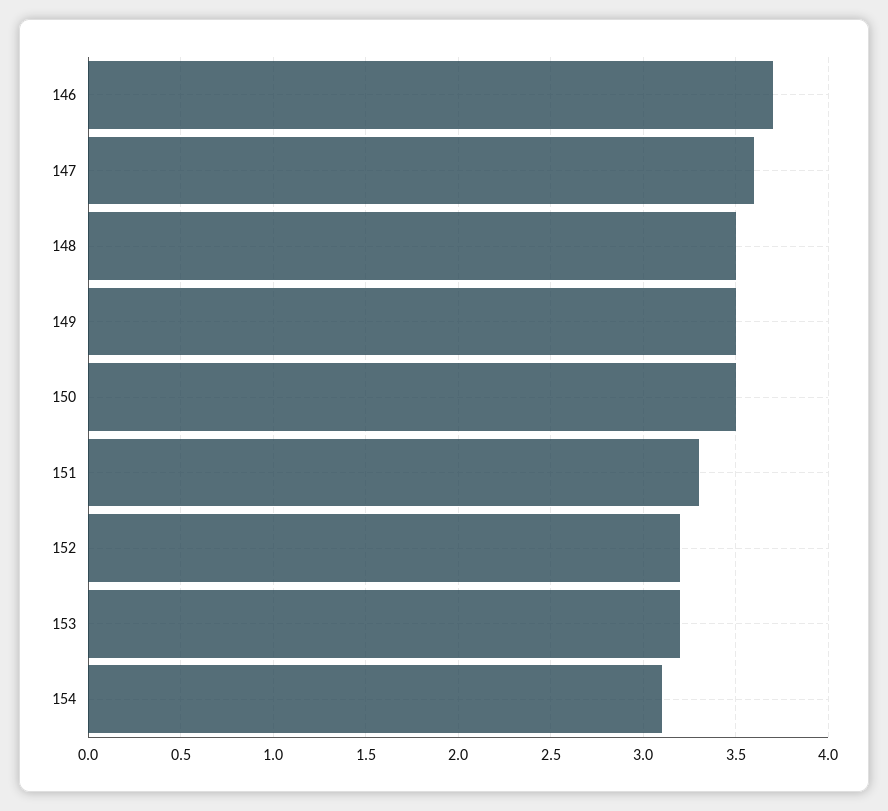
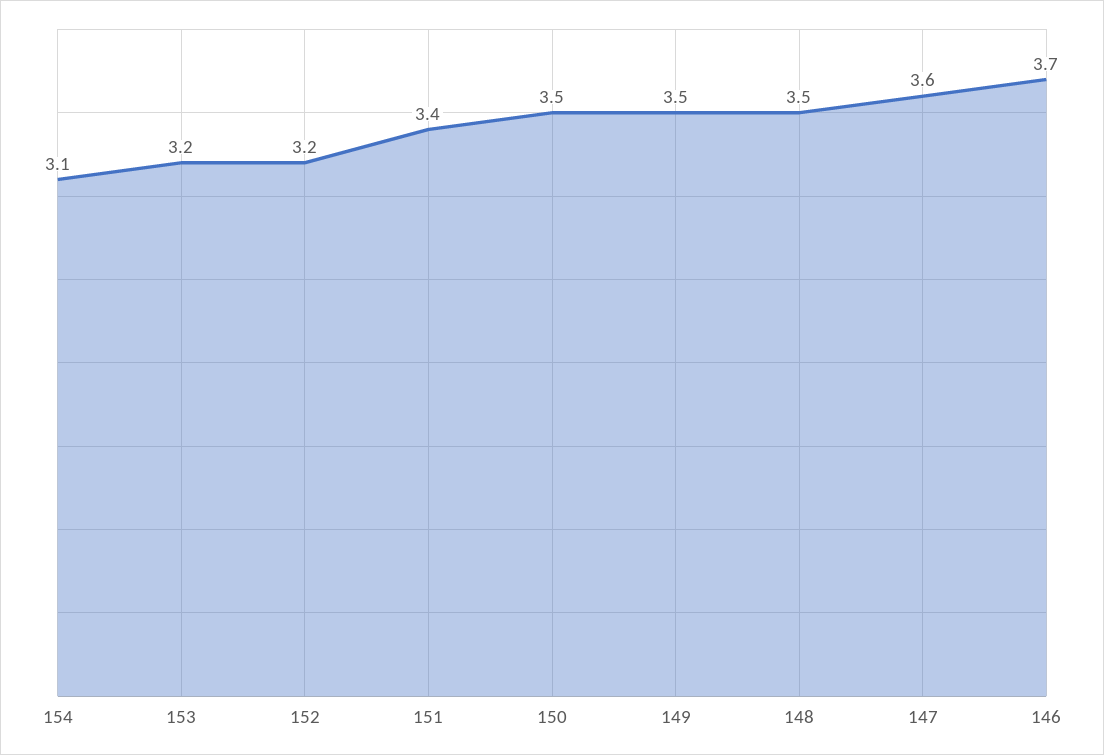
151: 3.3 -> 3.4

